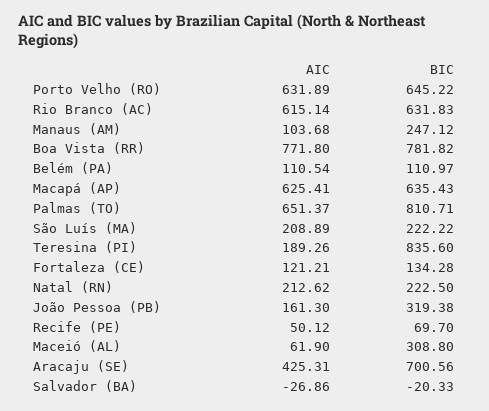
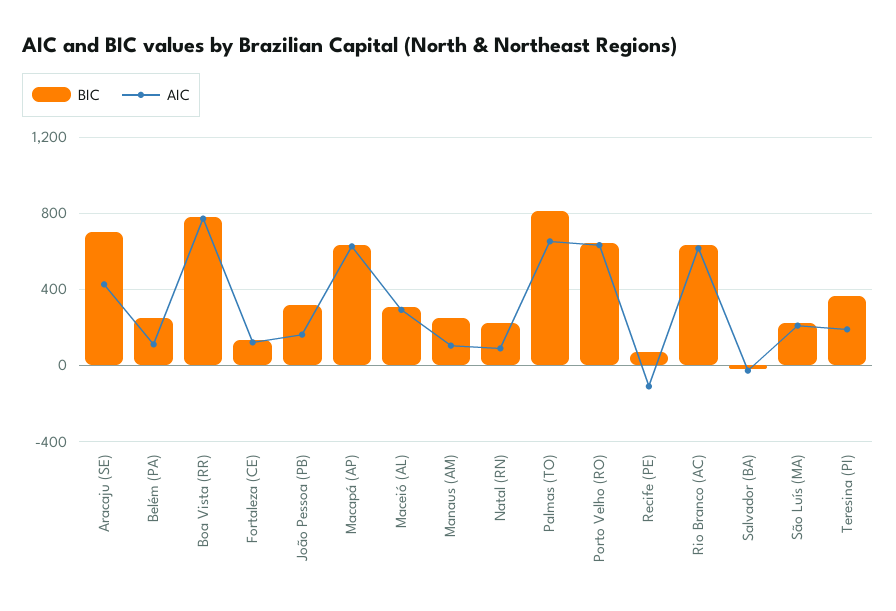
BIC, Belém (PA): 110.97 -> 250
BIC, Teresina (PI): 835.6 -> 350
AIC, Natal (RN): 212.62 -> 100
AIC, Recife (PE): 50.12 -> -100
AIC, Maceió (AL): 61.9 -> 300

